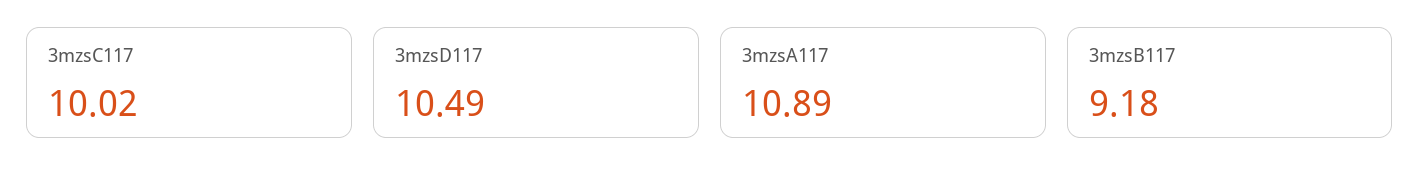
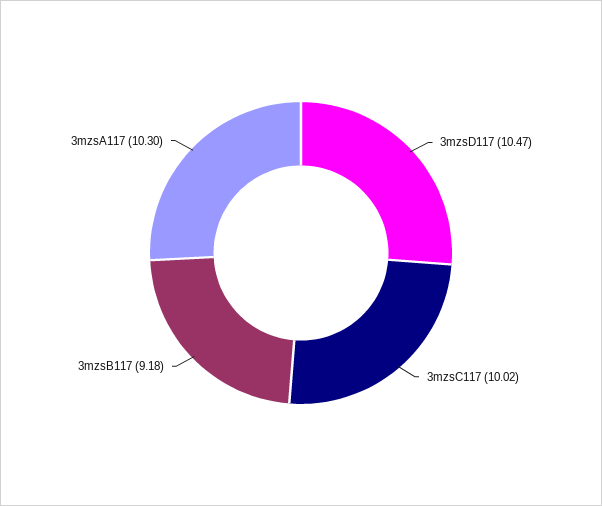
3mzsD117: 10.49 -> 10.47
3mzsA117: 10.89 -> 10.3

